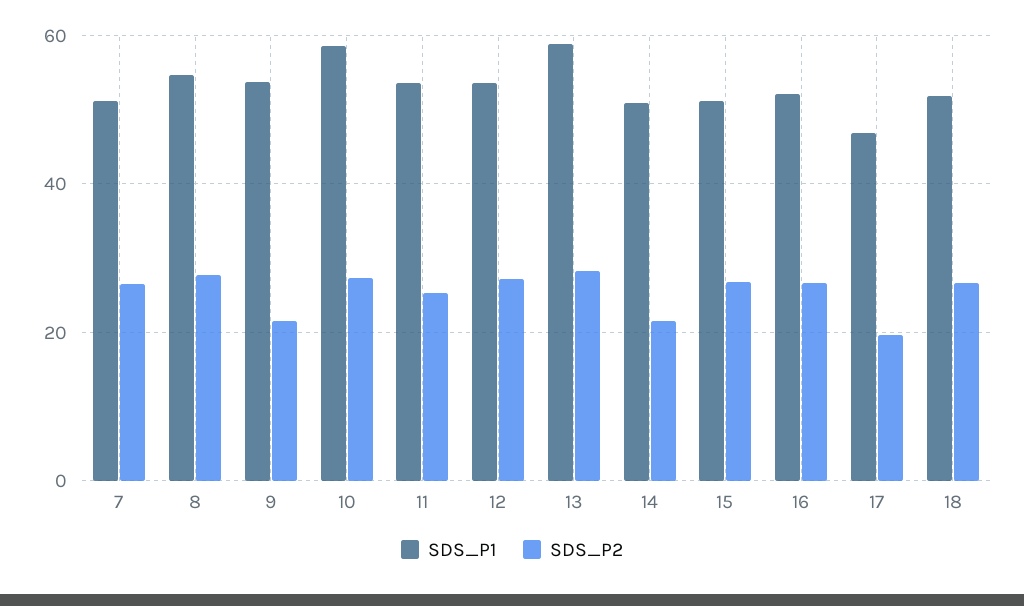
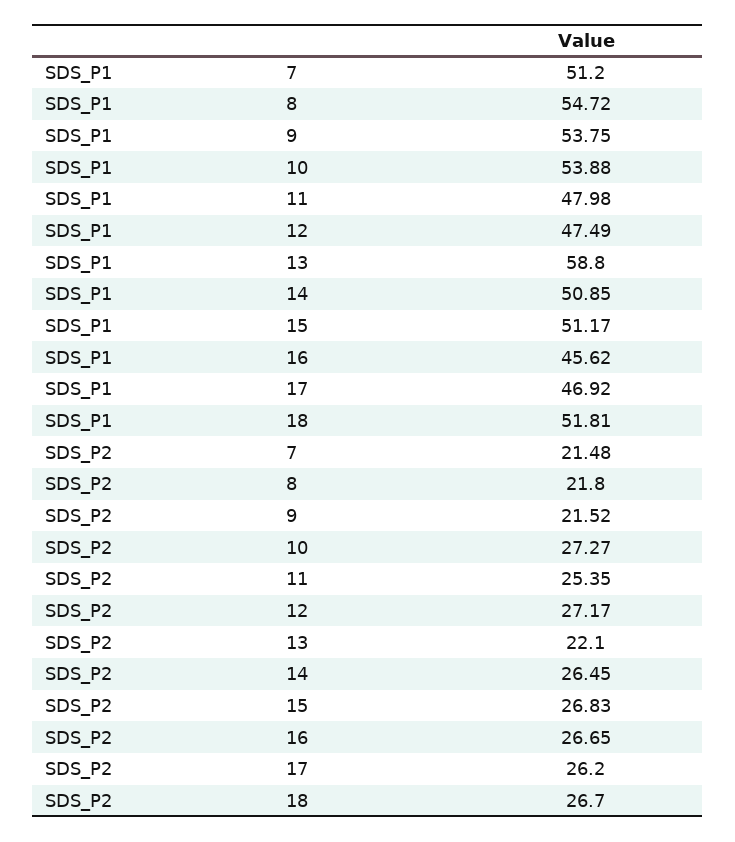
SDS_P2, 7: 26 -> 21.48
SDS_P2, 8: 28 -> 21.8
SDS_P1, 10: 58 -> 53.88
SDS_P1, 11: 54 -> 47.98
SDS_P1, 12: 54 -> 47.49
SDS_P2, 13: 28 -> 22.1
SDS_P2, 14: 22 -> 26.45
SDS_P1, 16: 52 -> 45.62
SDS_P2, 17: 20 -> 26.2

